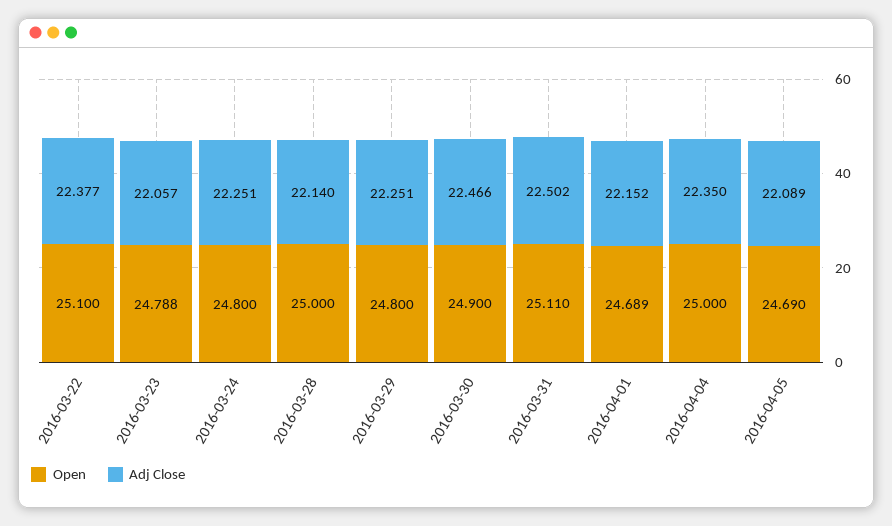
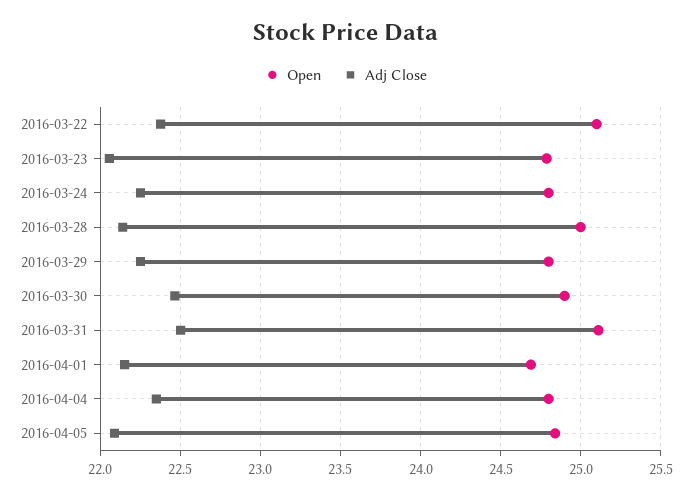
Open, 2016-04-04: 25 -> 24.8
Open, 2016-04-05: 24.69 -> 24.85

